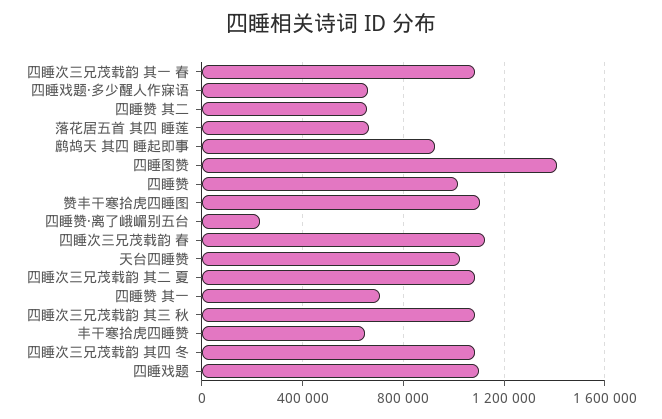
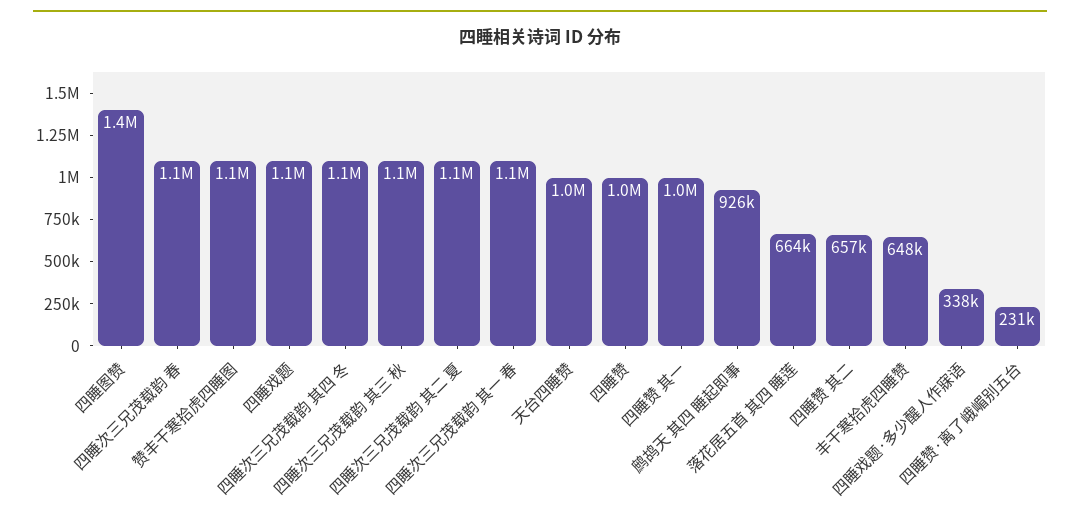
四睡戏题·多少醒人作寐语: 650000 -> 338000
四睡赞 其一: 700000 -> 1000000

